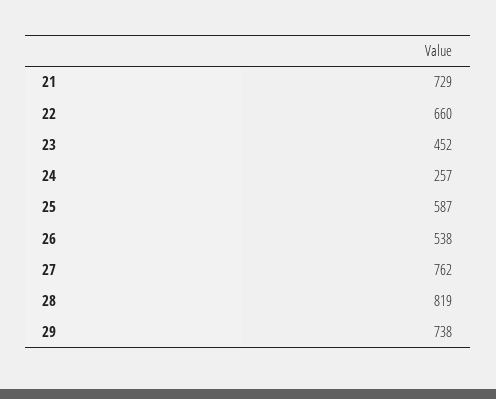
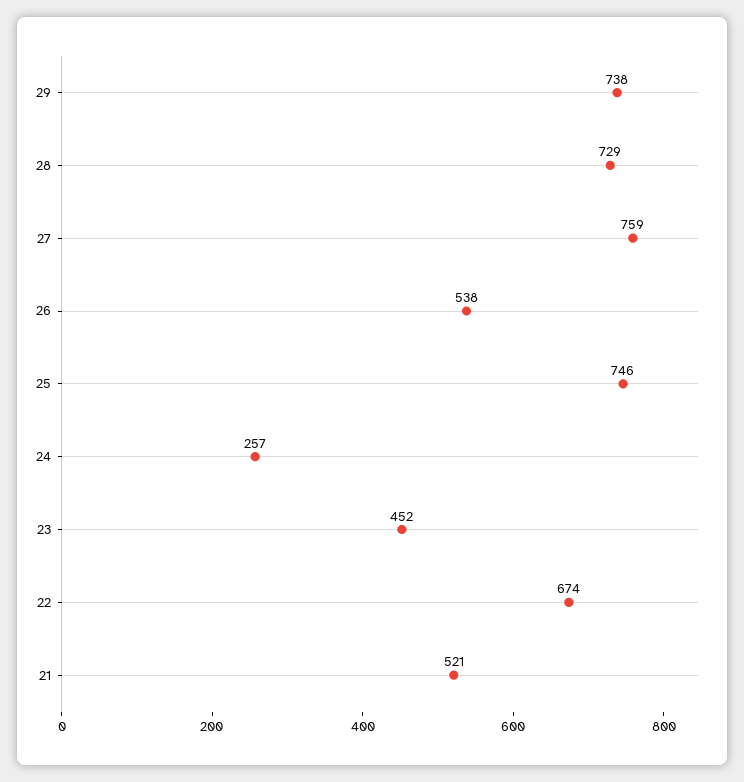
21: 729 -> 521
22: 660 -> 674
25: 587 -> 746
27: 762 -> 759
28: 819 -> 729

